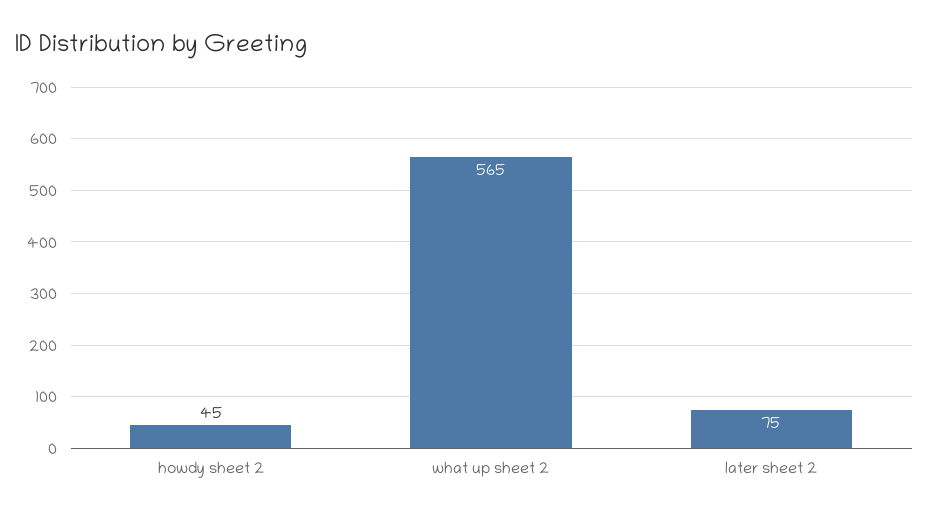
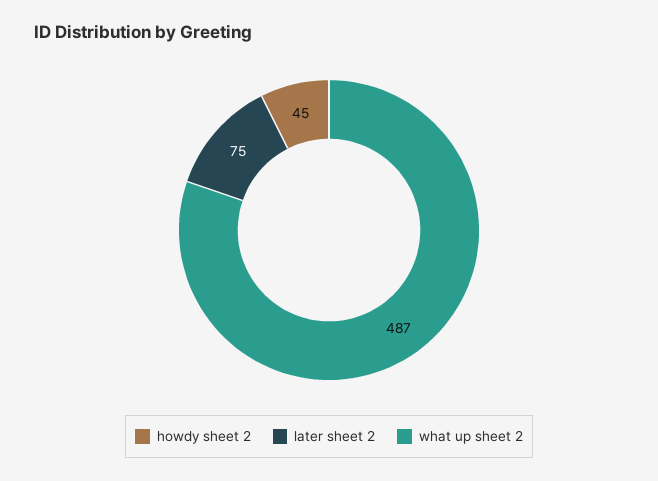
what up sheet 2: 565 -> 487

